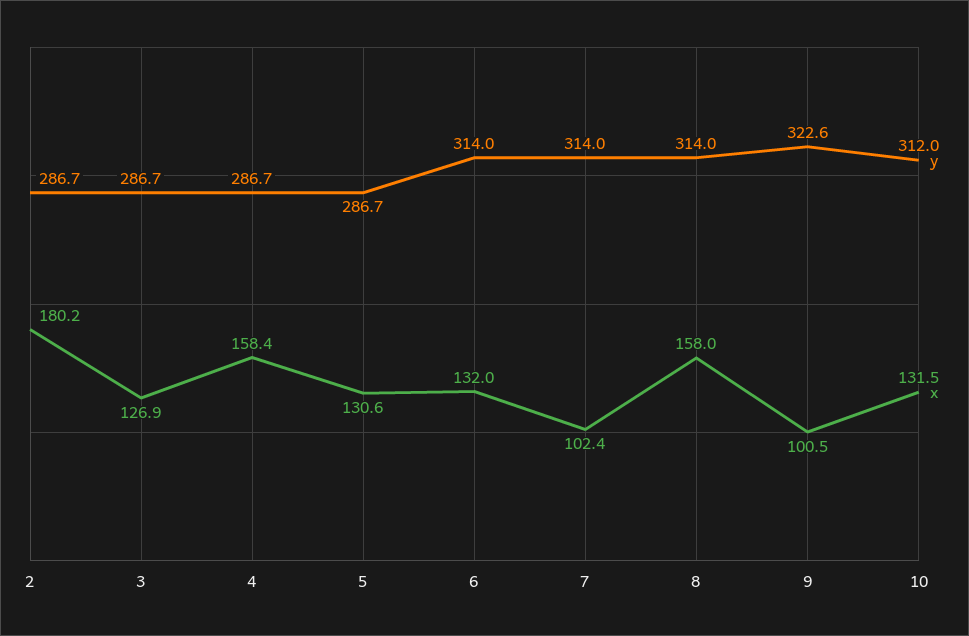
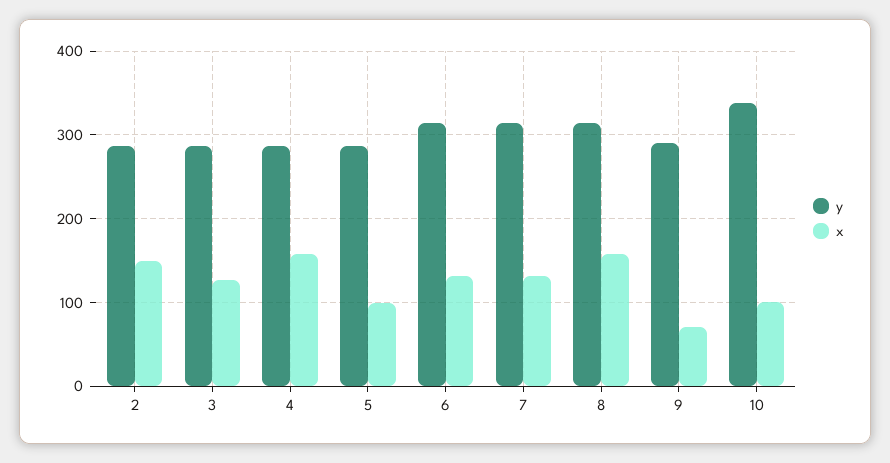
x, 2: 180.2 -> 150
x, 5: 130.6 -> 100
x, 7: 102.4 -> 130
y, 9: 322.6 -> 290
x, 9: 100.5 -> 70
y, 10: 312 -> 340
x, 10: 131.5 -> 100

